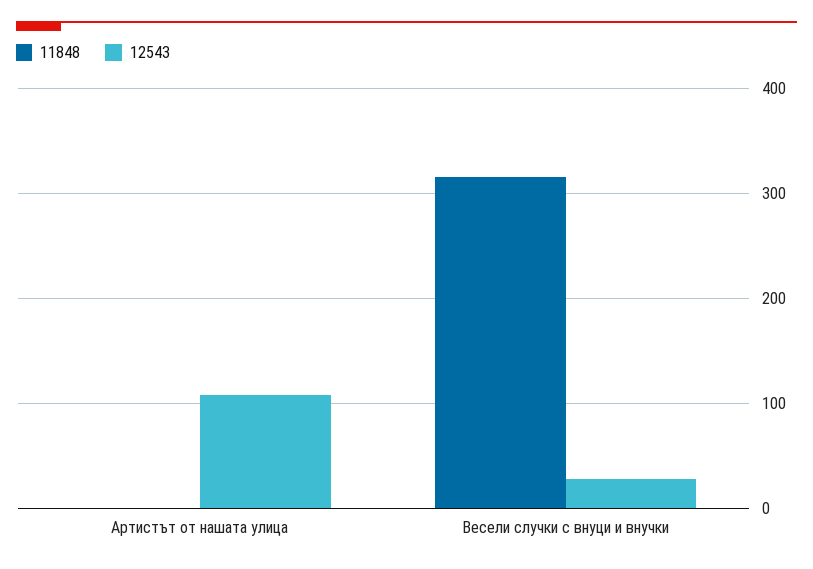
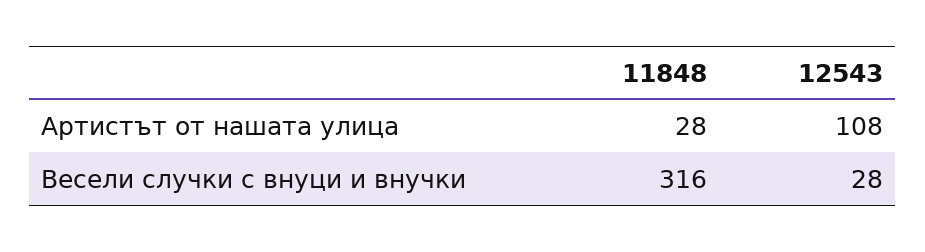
11848, Артистът от нашата улица: 0 -> 28

